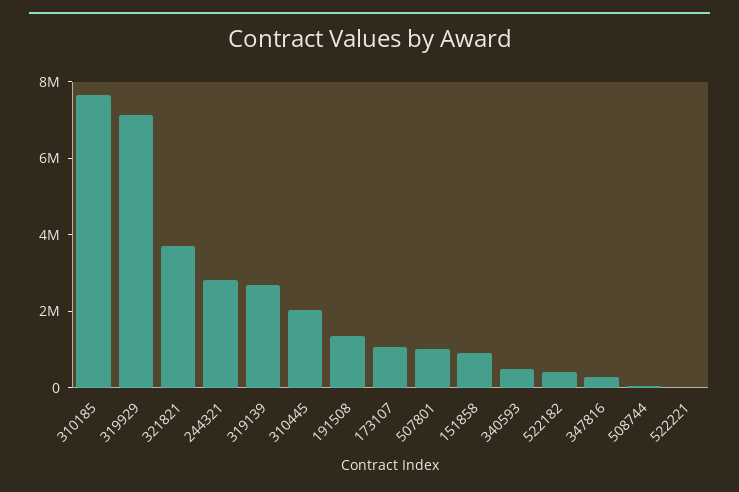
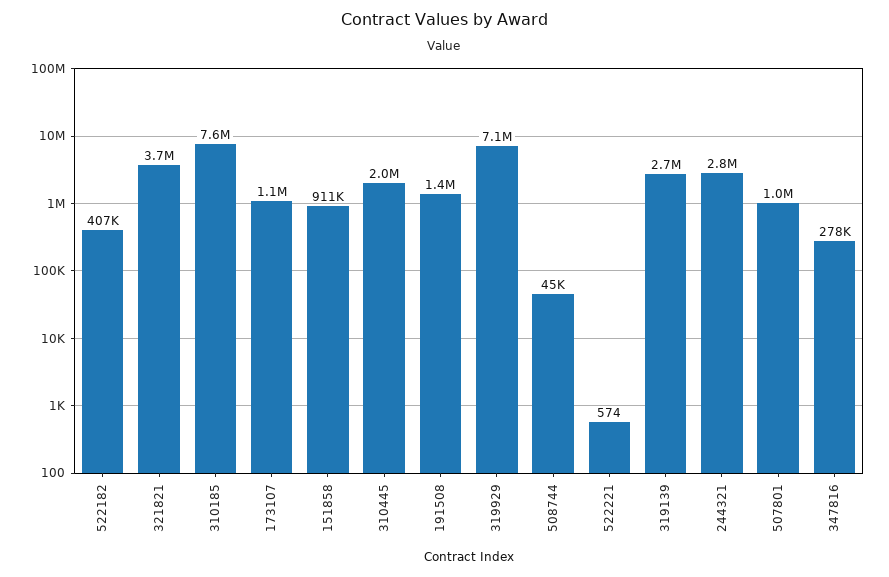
340593: 500000 -> none

